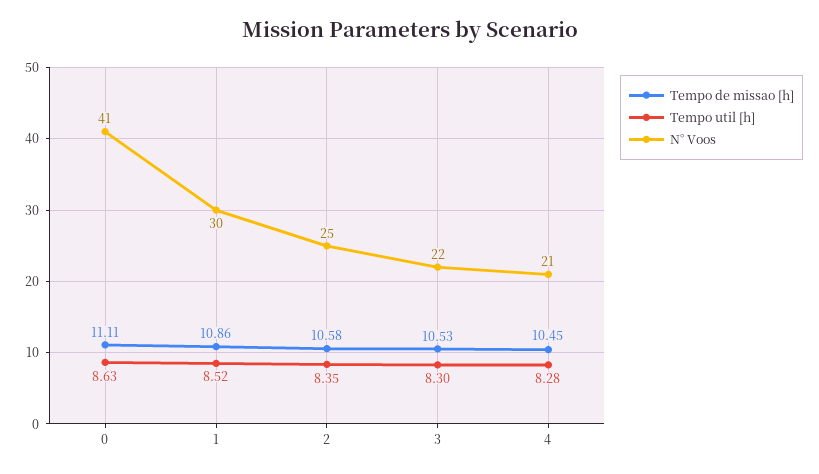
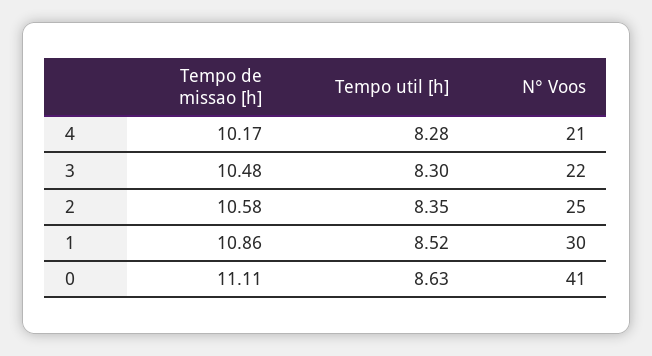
Tempo de missao [h], 3: 10.53 -> 10.48
Tempo de missao [h], 4: 10.45 -> 10.17

